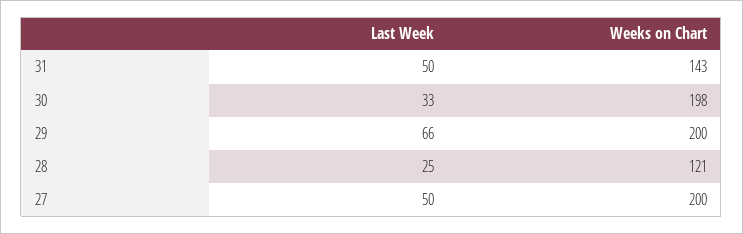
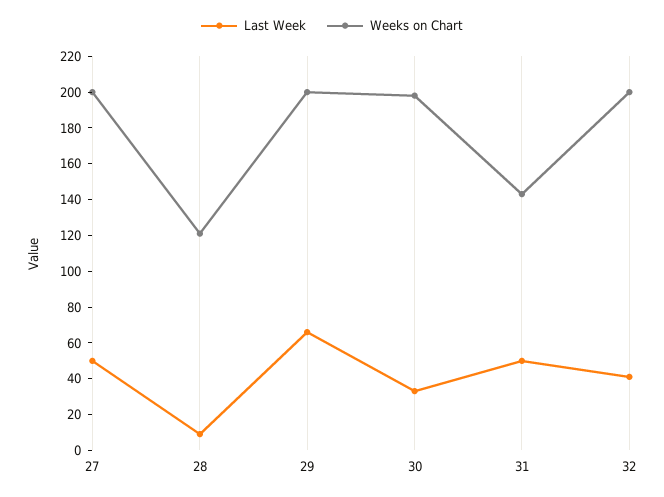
Last Week, 28: 25 -> 10
Last Week, 32: none -> 40
Weeks on Chart, 32: none -> 200

